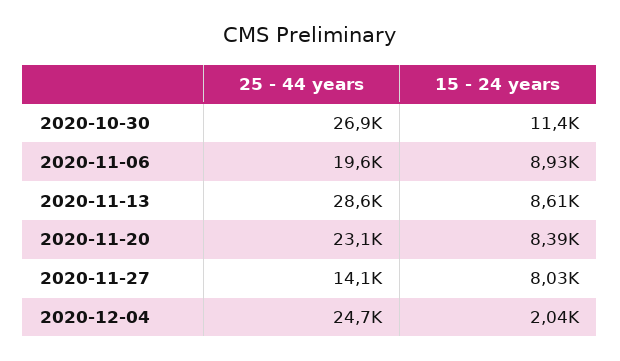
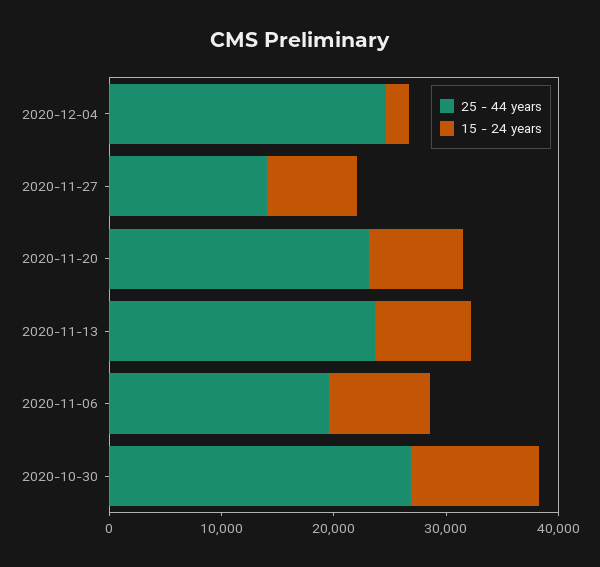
25 - 44 years, 2020-11-13: 28600 -> 24000

